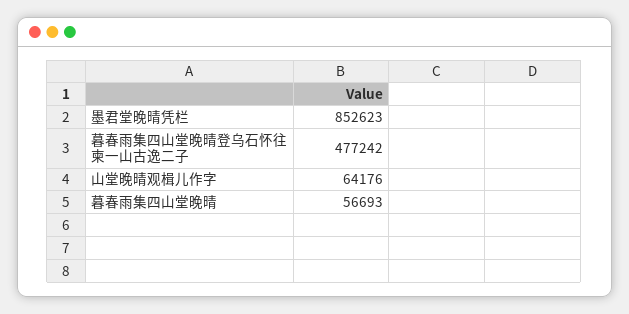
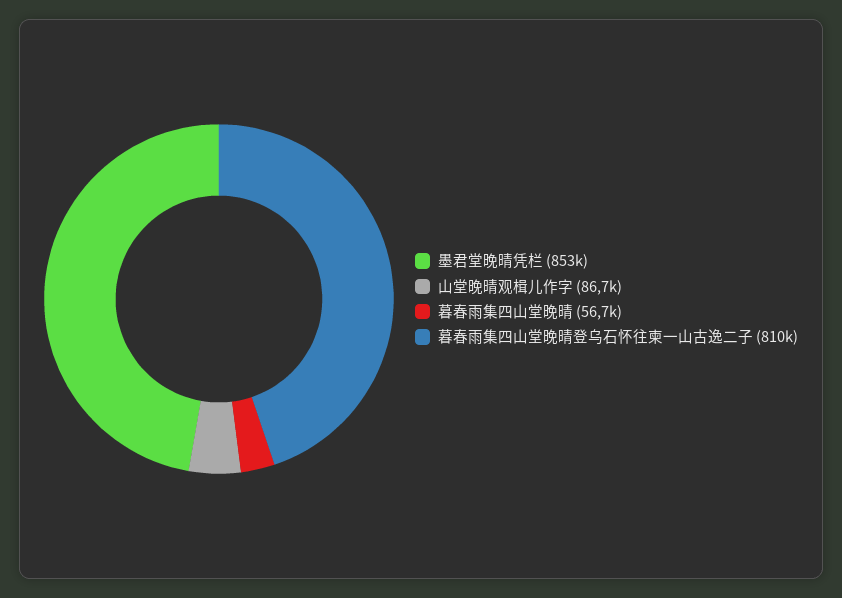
暮春雨集四山堂晚晴登乌石怀往柬一山古逸二子: 477242 -> 810000
山堂晚晴观楫儿作字: 64176 -> 86700

